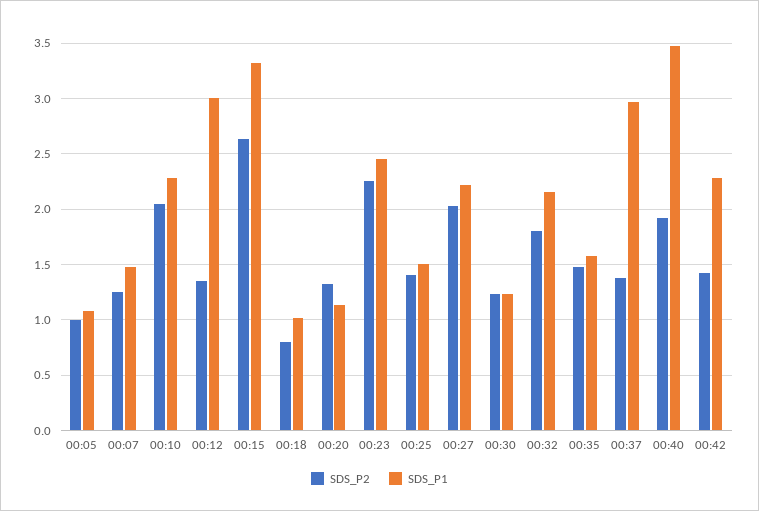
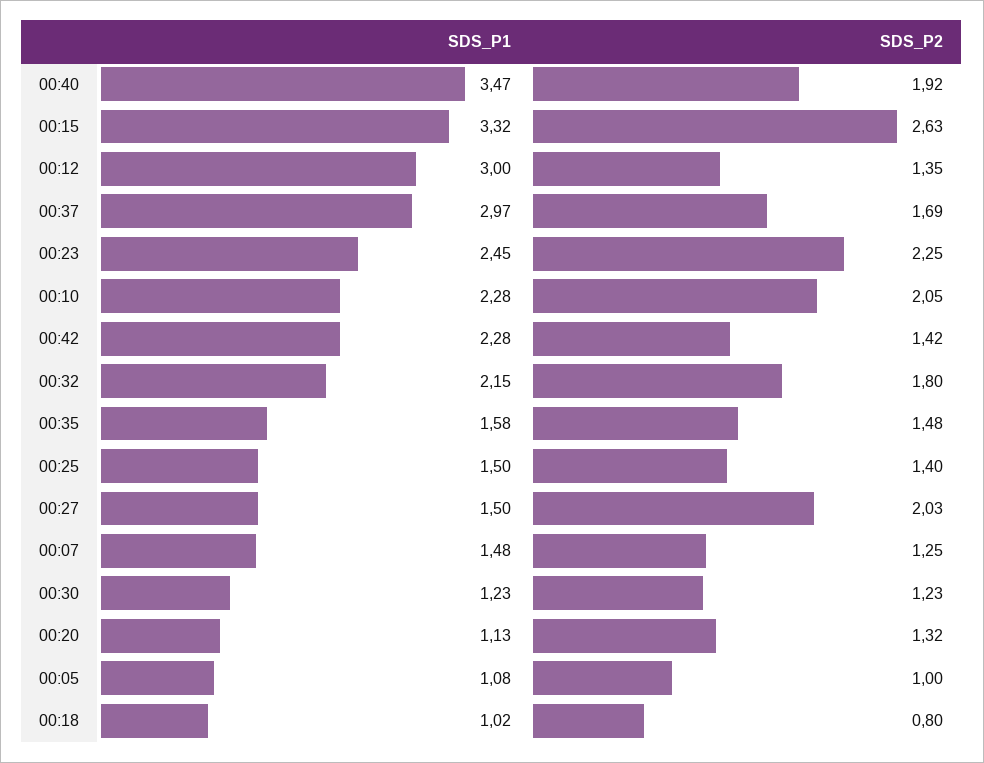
SDS_P1, 00:27: 2.2 -> 1.5
SDS_P2, 00:37: 1.4 -> 1.69

